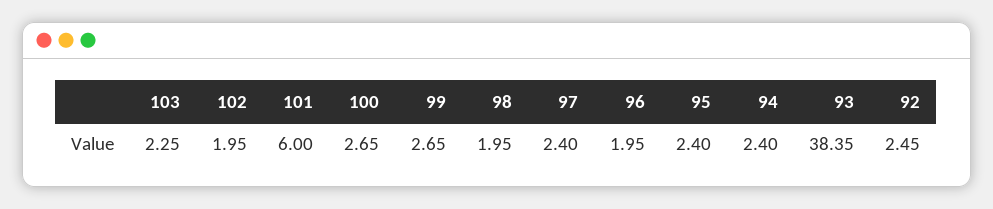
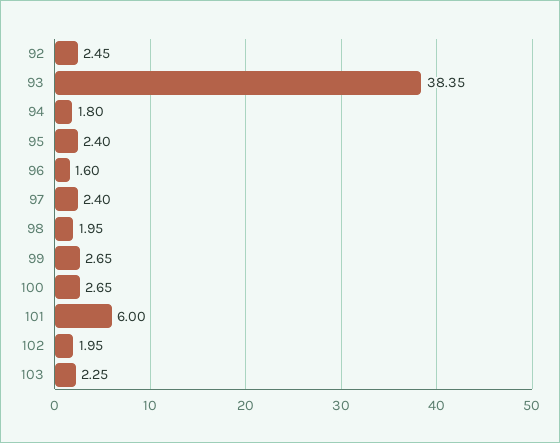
96: 1.95 -> 1.6
94: 2.4 -> 1.8

